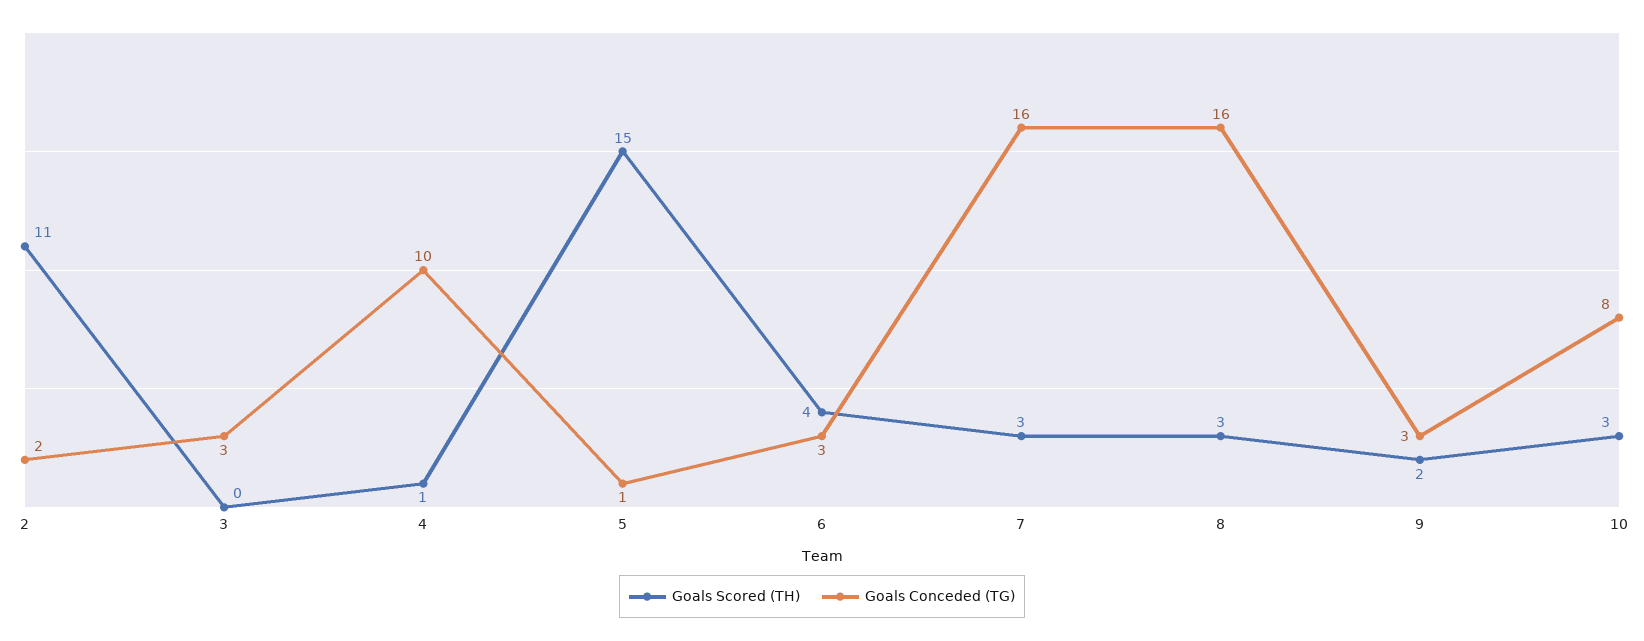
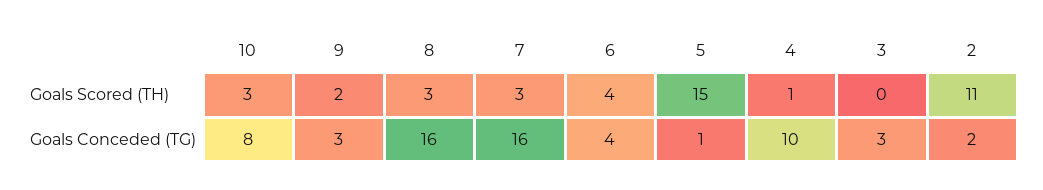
Goals Conceded (TG), 6: 3 -> 4

